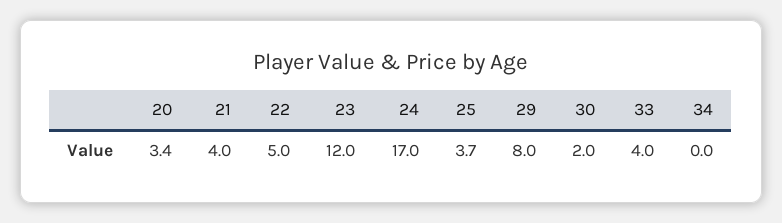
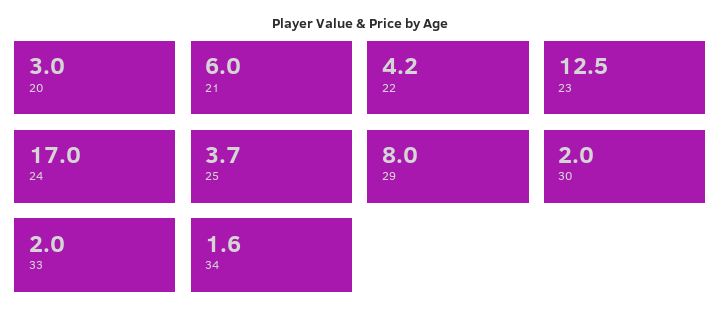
20: 3.4 -> 3
21: 4 -> 6
22: 5 -> 4.2
23: 12 -> 12.5
33: 4 -> 2
34: 0 -> 1.6

